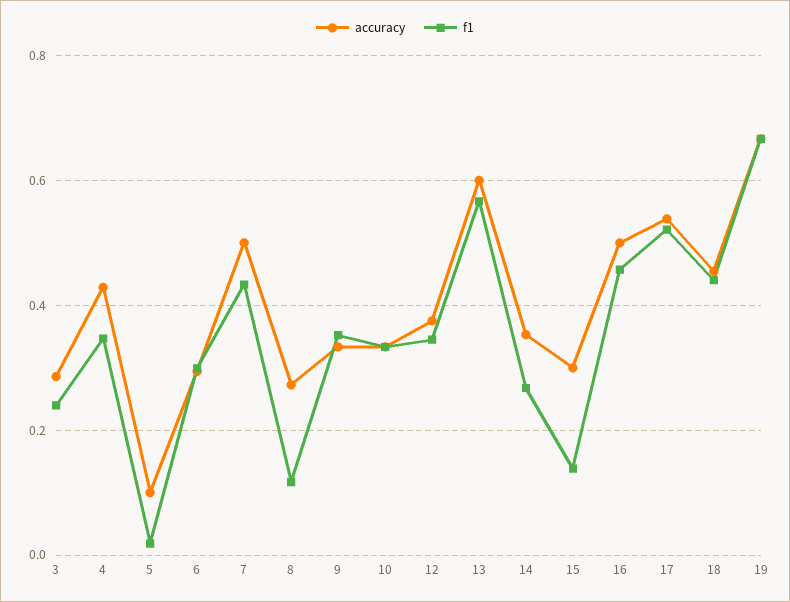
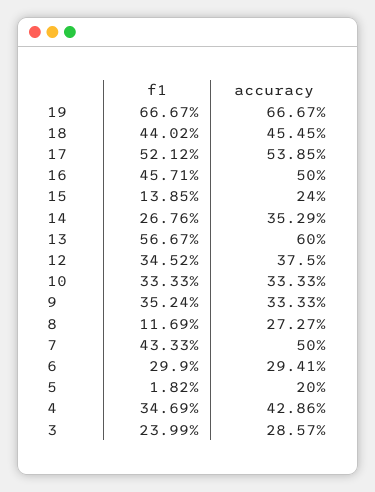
accuracy, 5: 0.1 -> 0.2
accuracy, 15: 0.3 -> 0.24

